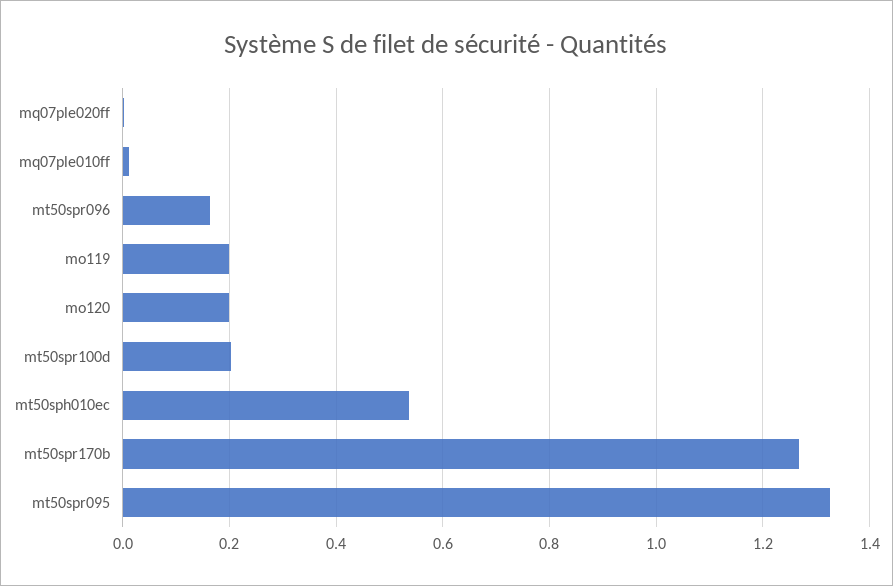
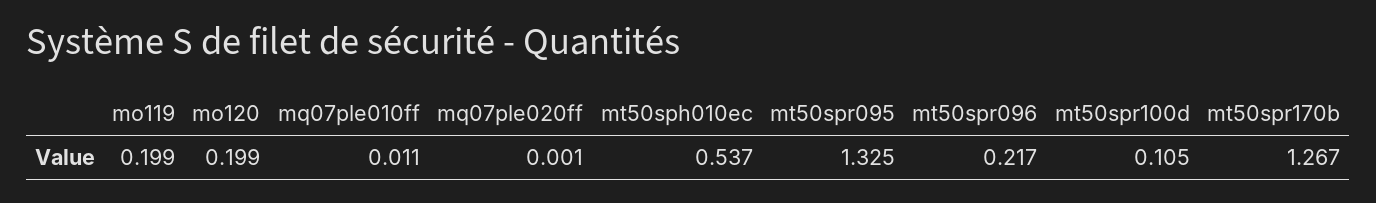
mt50spr096: 0.16 -> 0.217
mt50spr100d: 0.2 -> 0.105

